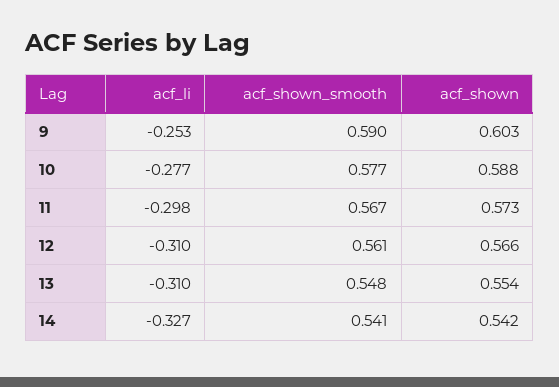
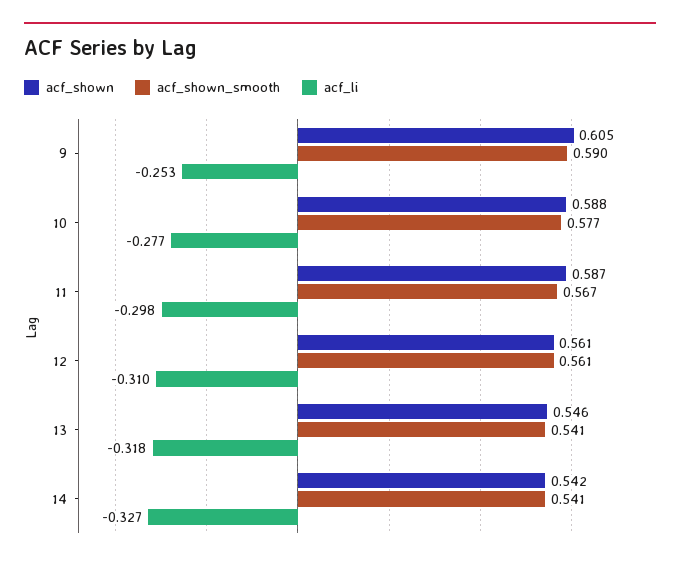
acf_shown, 9: 0.603 -> 0.605
acf_shown, 11: 0.573 -> 0.587
acf_shown, 12: 0.566 -> 0.561
acf_li, 13: -0.31 -> -0.318
acf_shown_smooth, 13: 0.548 -> 0.541
acf_shown, 13: 0.554 -> 0.546

